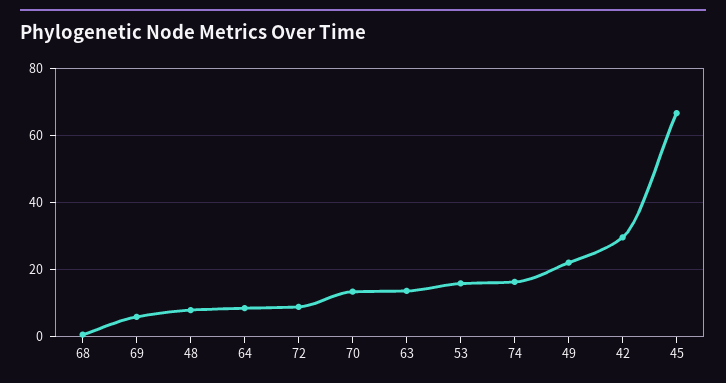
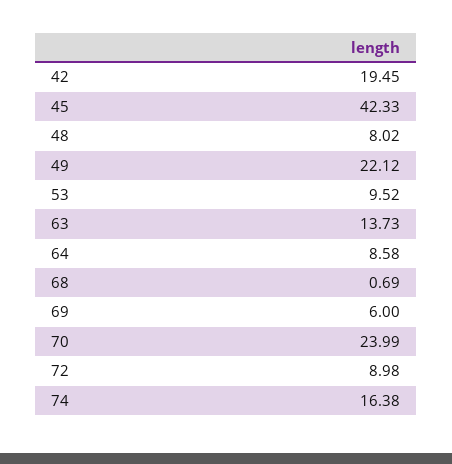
70: 14 -> 23.99
53: 16 -> 9.52
42: 30 -> 19.45
45: 66 -> 42.33

